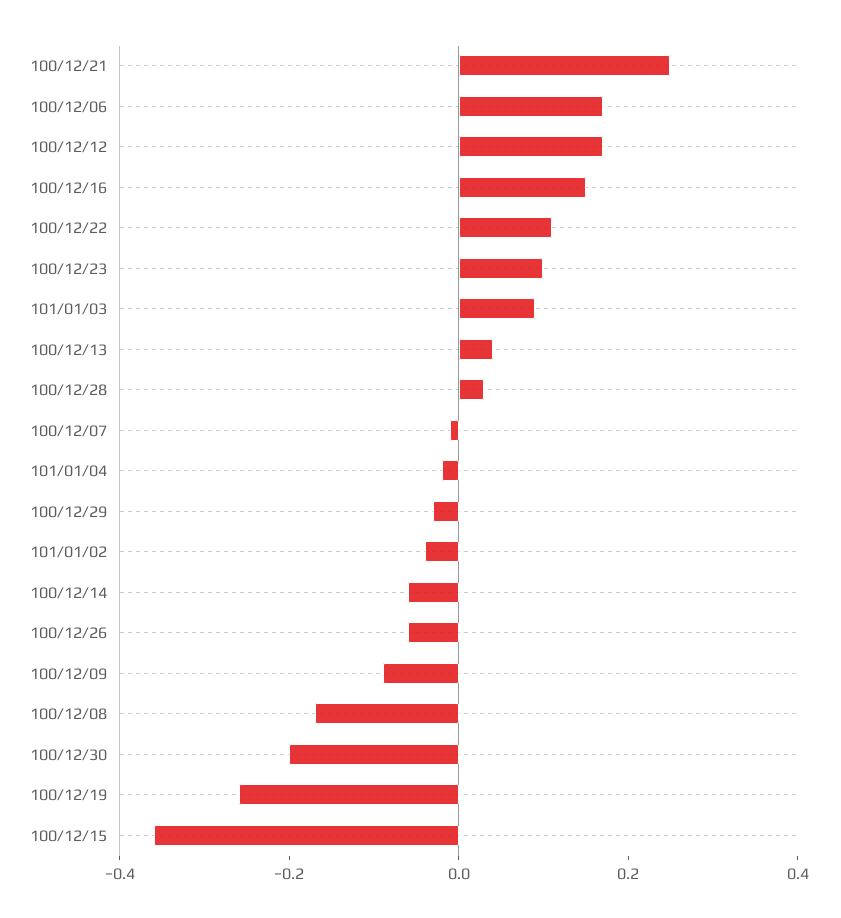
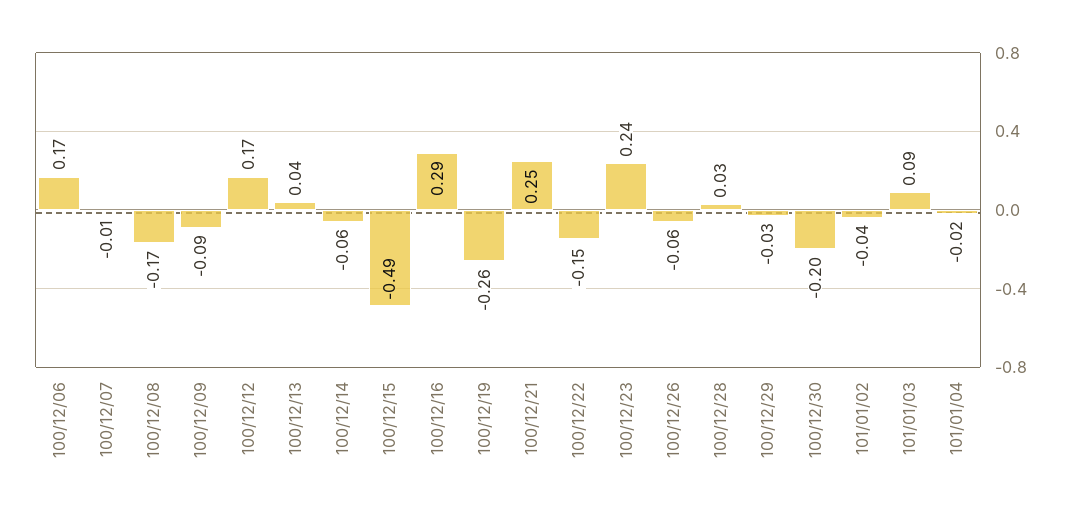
100/12/16: 0.15 -> 0.29
100/12/22: 0.1 -> -0.15
100/12/23: 0.1 -> 0.24
100/12/15: -0.35 -> -0.49

